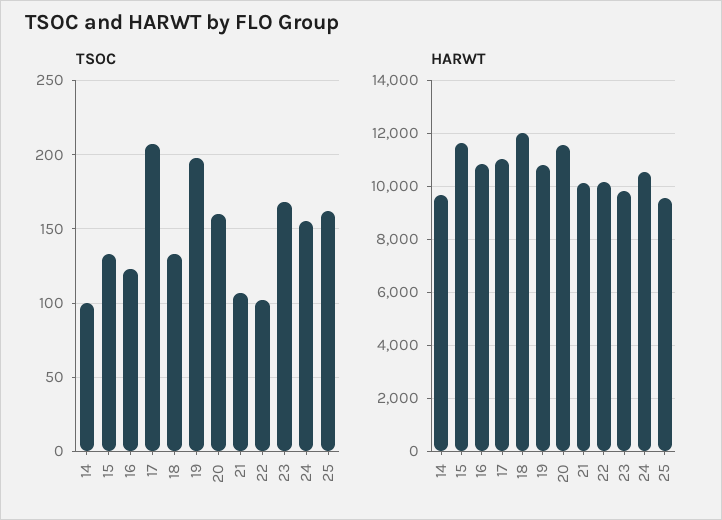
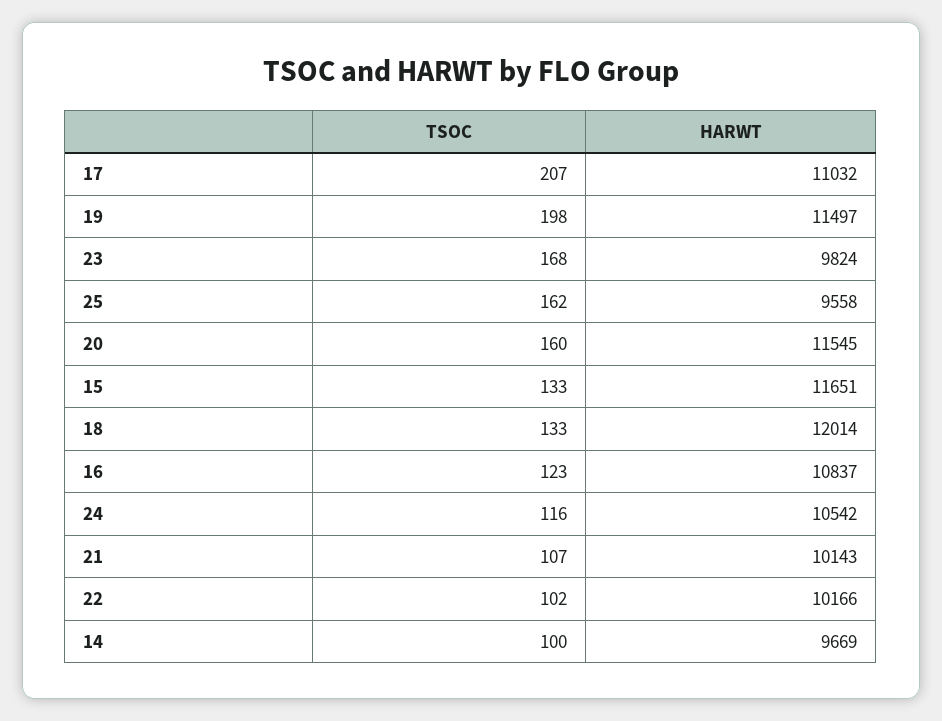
TSOC, 24: 155 -> 116
HARWT, 19: 10750 -> 11497

